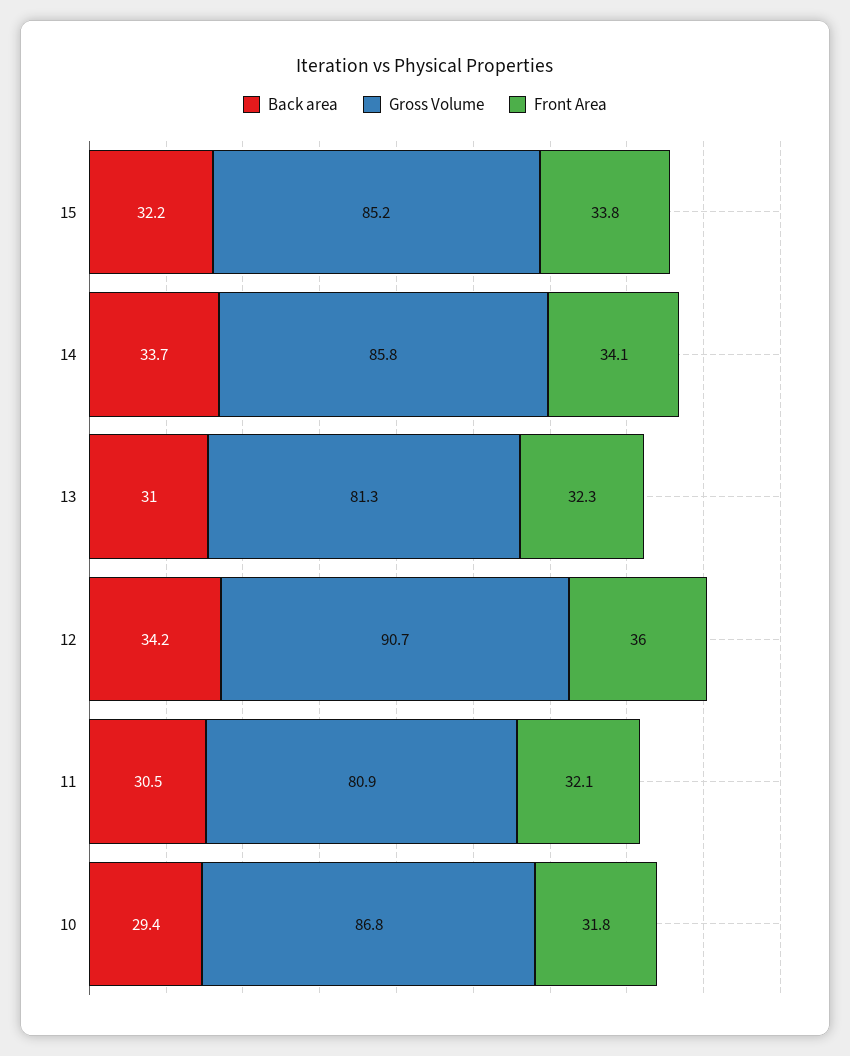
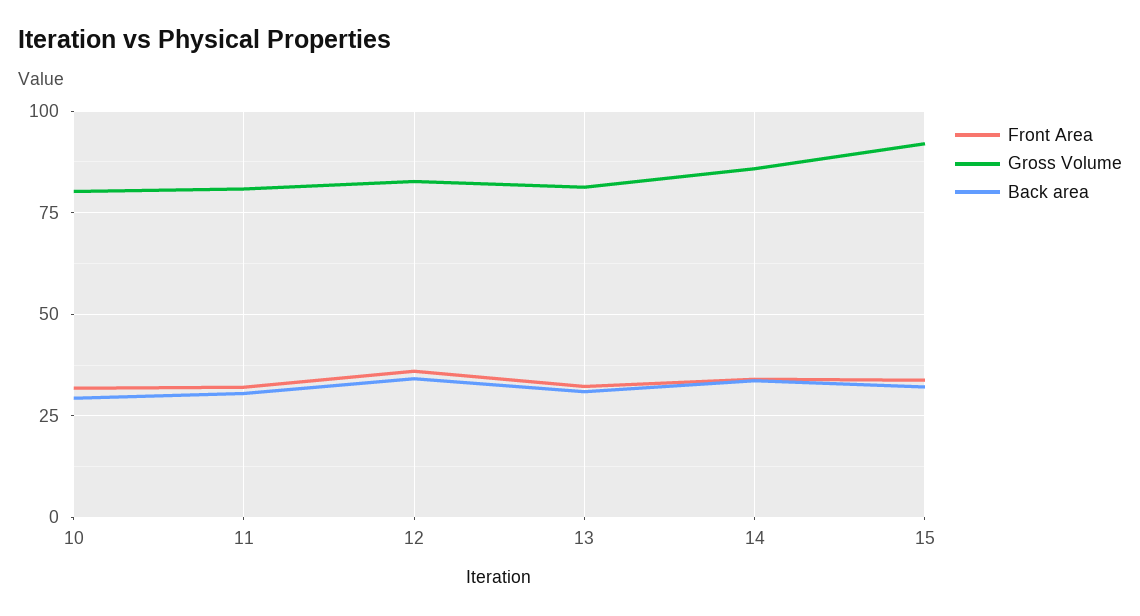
Gross Volume, 15: 85.2 -> 92.5
Gross Volume, 12: 90.7 -> 82.5
Gross Volume, 10: 86.8 -> 80

